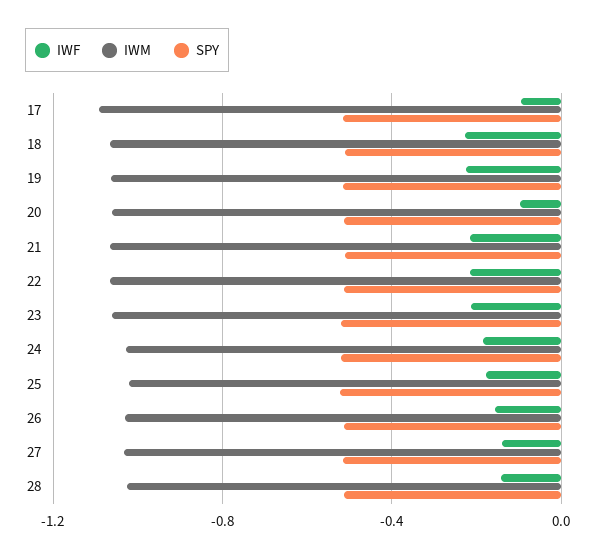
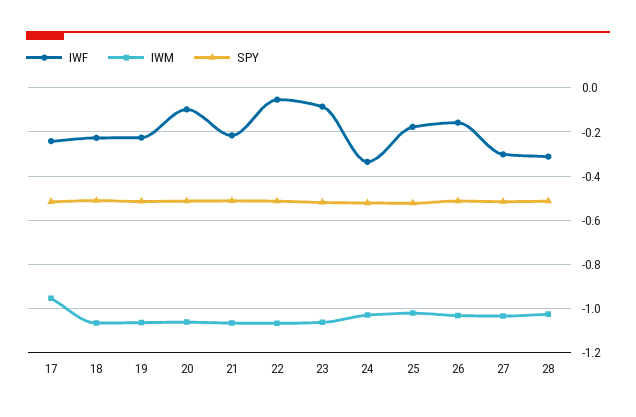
IWF, 17: -0.1 -> -0.25
IWM, 17: -1.1 -> -0.95
IWF, 22: -0.2 -> -0.05
IWF, 23: -0.2 -> -0.1
IWF, 24: -0.2 -> -0.35
IWF, 27: -0.15 -> -0.3
IWF, 28: -0.15 -> -0.3

